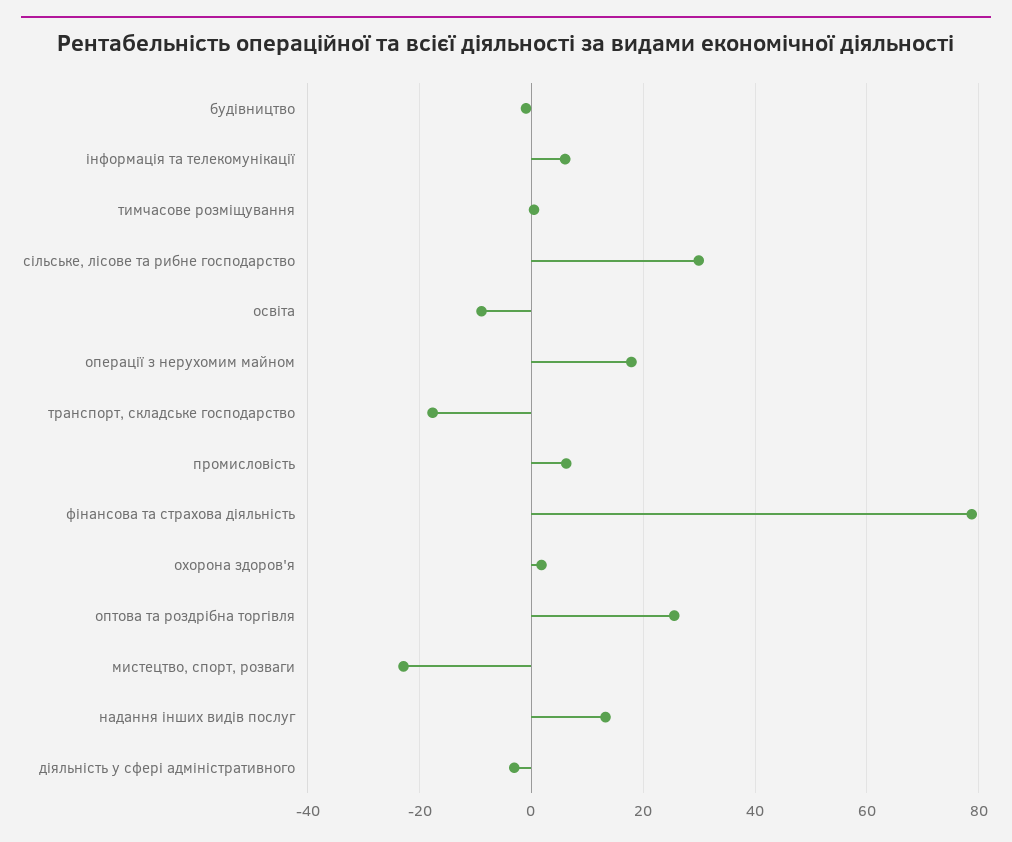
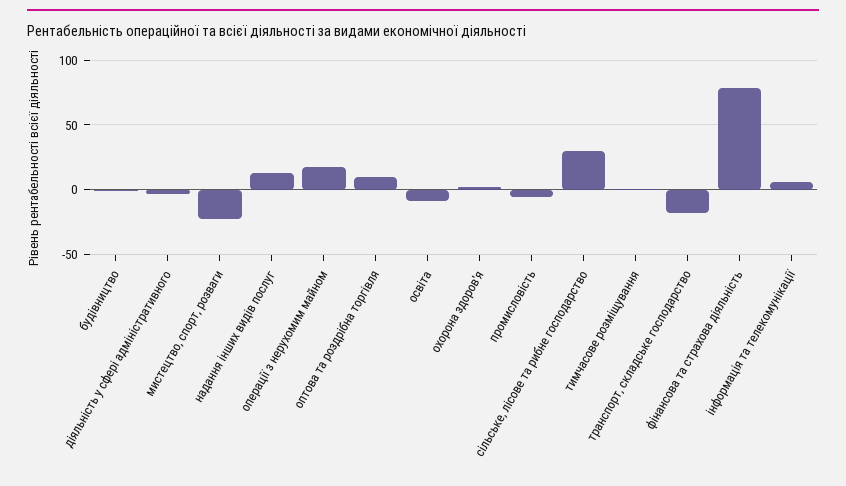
промисловість: 6 -> -5
оптова та роздрібна торгівля: 26 -> 10

